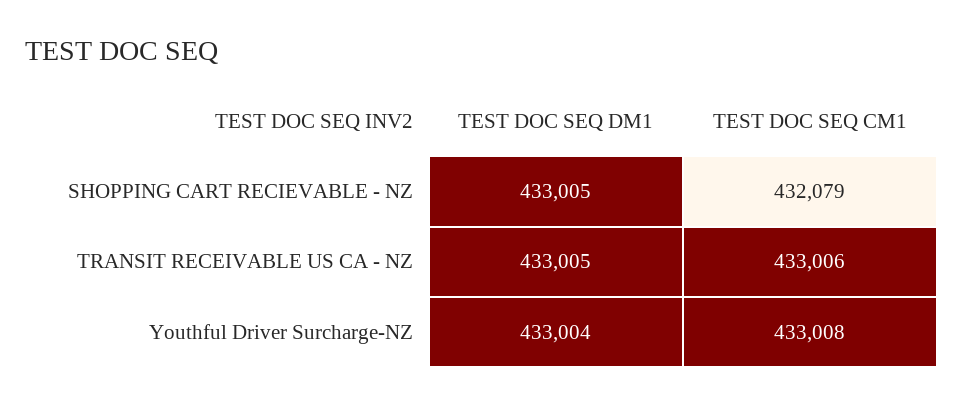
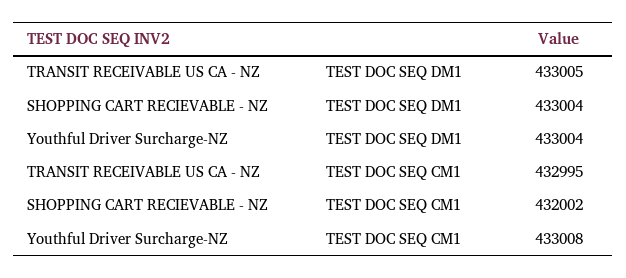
TEST DOC SEQ DM1, SHOPPING CART RECIEVABLE - NZ: 433005 -> 433004
TEST DOC SEQ CM1, SHOPPING CART RECIEVABLE - NZ: 432079 -> 432002
TEST DOC SEQ CM1, TRANSIT RECEIVABLE US CA - NZ: 433006 -> 432995

